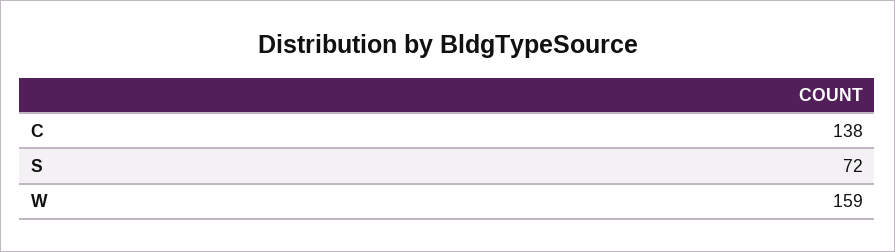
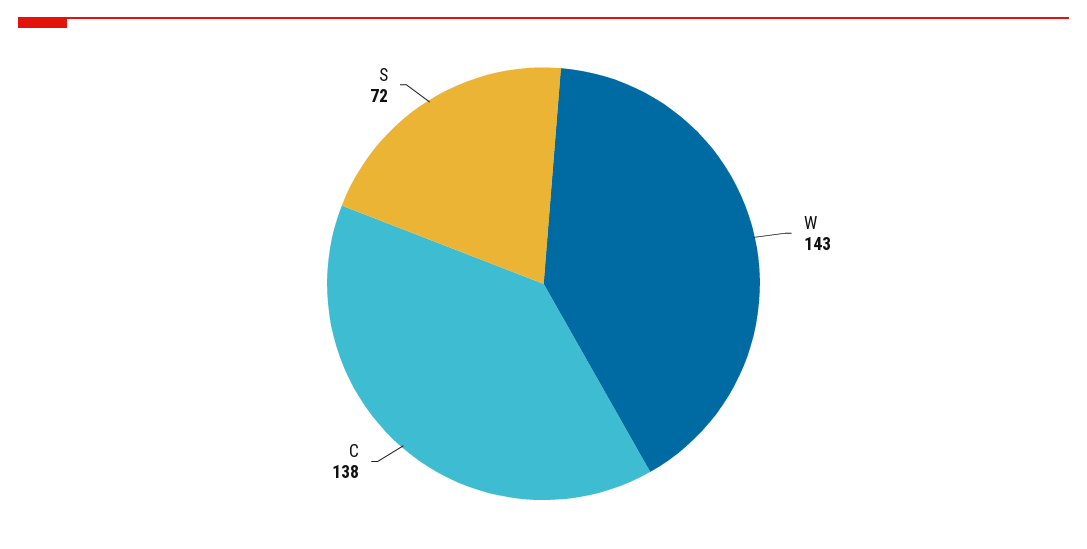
W: 159 -> 143

